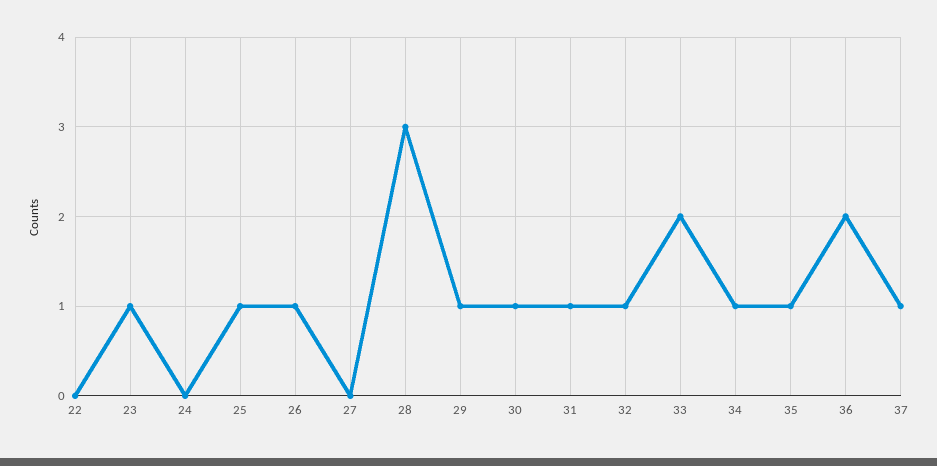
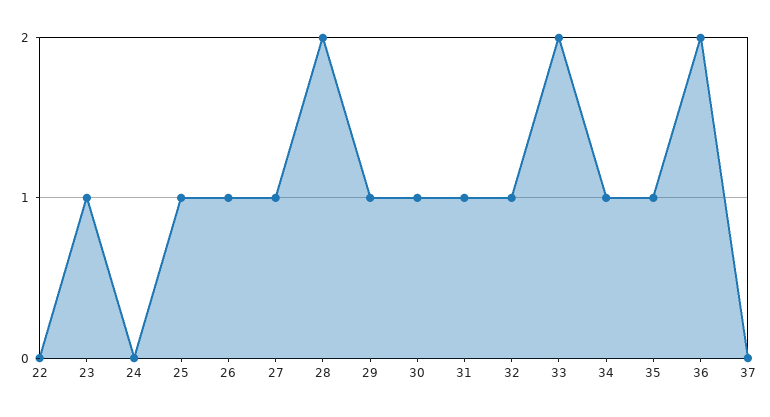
27: 0 -> 1
28: 3 -> 2
37: 1 -> 0

